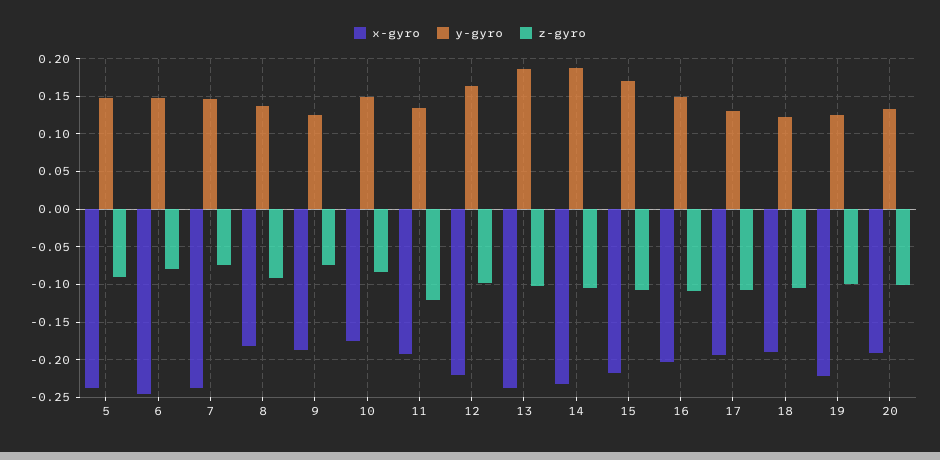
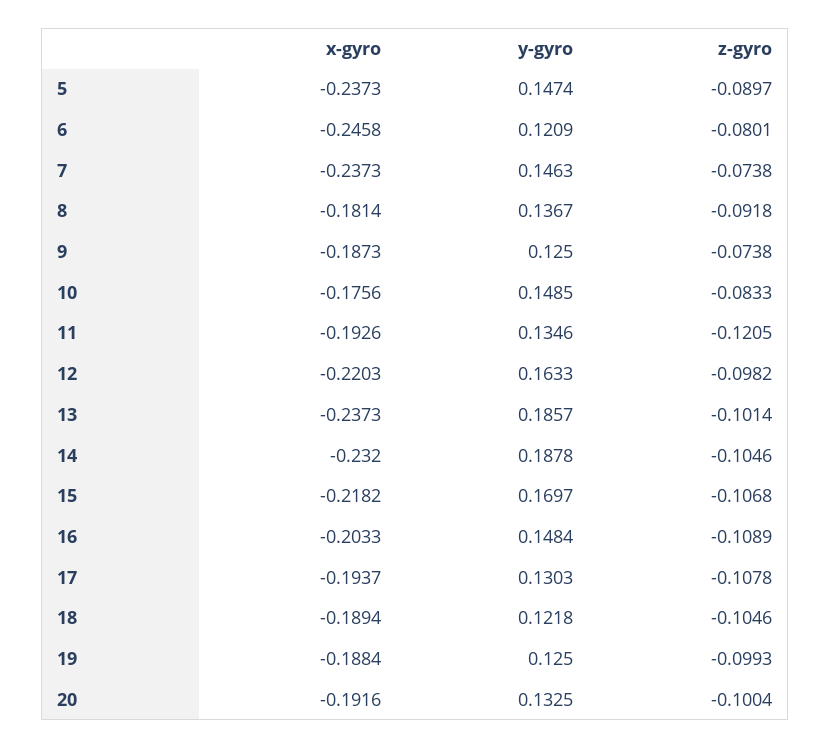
y-gyro, 6: 0.15 -> 0.1209
x-gyro, 19: -0.22 -> -0.1884

